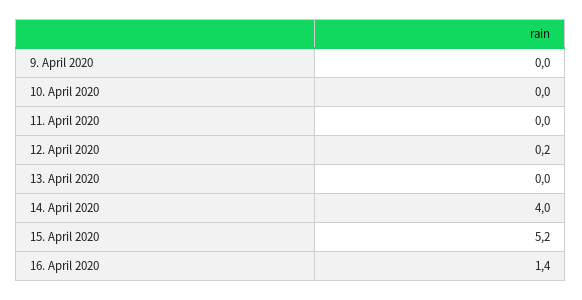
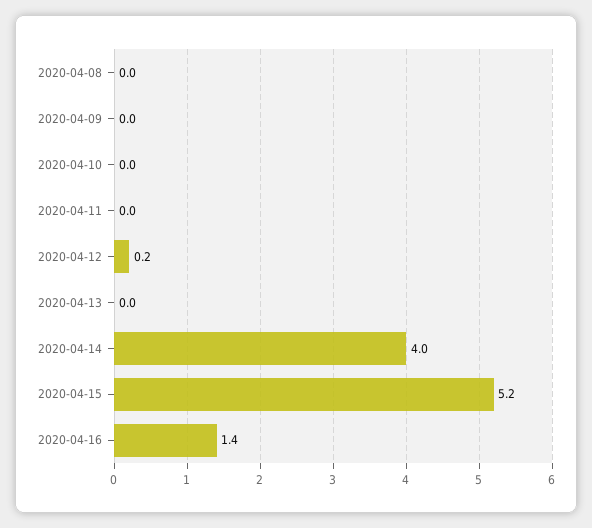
2020-04-08: none -> 0

